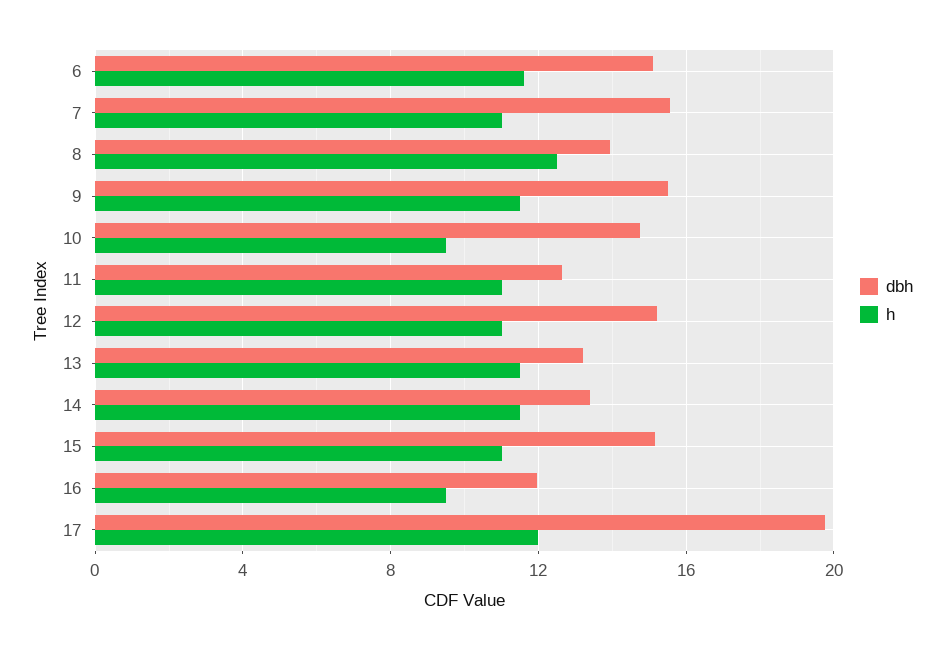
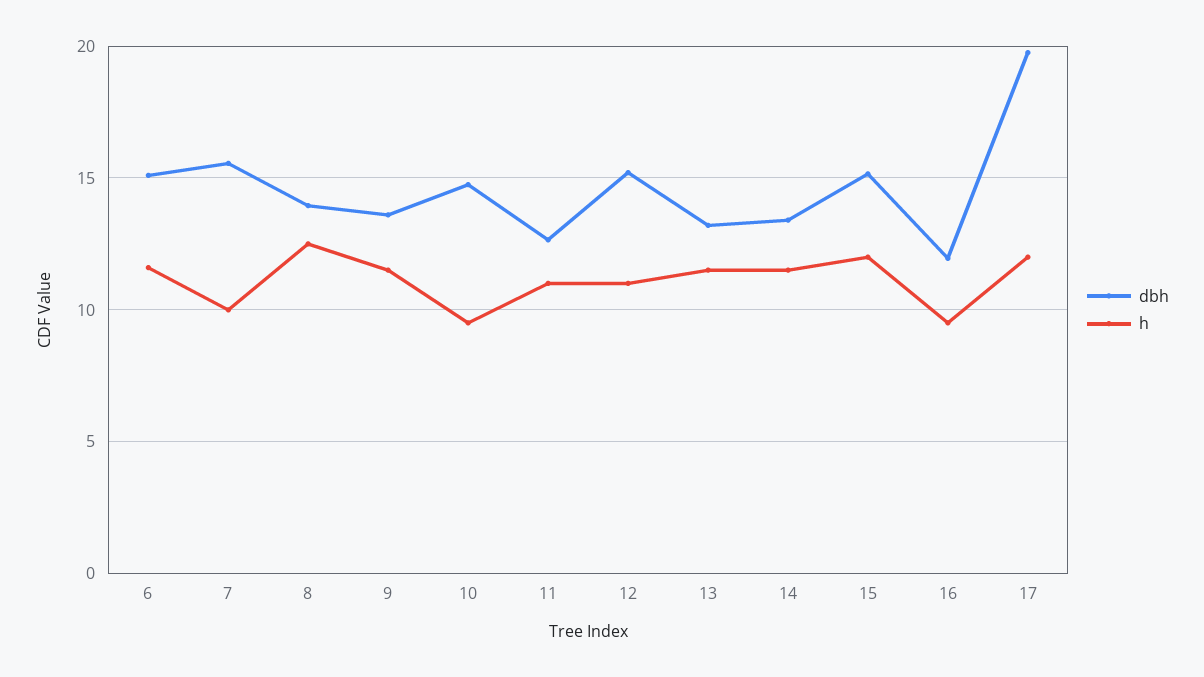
h, 7: 11 -> 10
dbh, 9: 15.5 -> 13.5
h, 15: 11 -> 12

